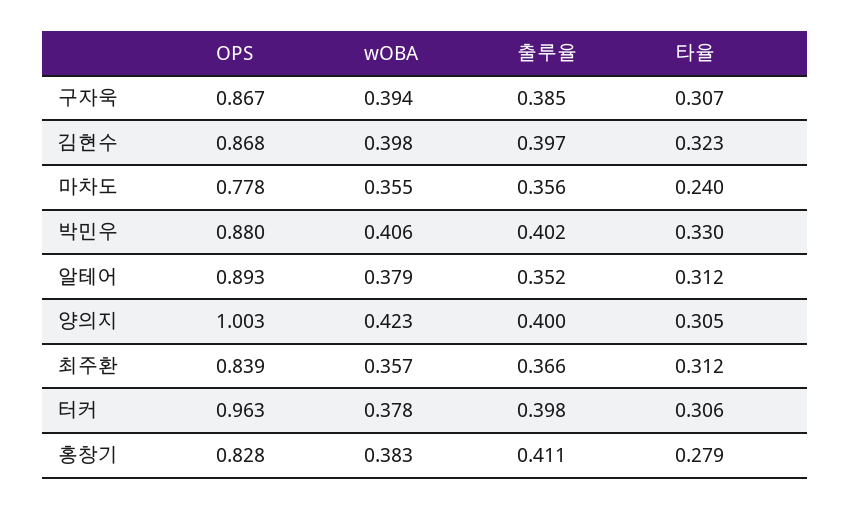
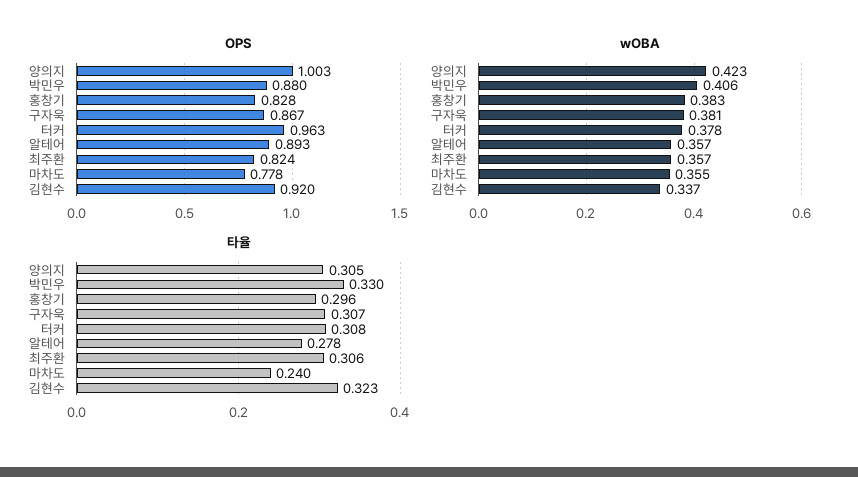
wOBA, 구자욱: 0.394 -> 0.381
출루율, 구자욱: 0.385 -> none
OPS, 김현수: 0.868 -> 0.92
wOBA, 김현수: 0.398 -> 0.337
출루율, 김현수: 0.397 -> none
출루율, 마차도: 0.356 -> none
출루율, 박민우: 0.402 -> none
wOBA, 알테어: 0.379 -> 0.357
출루율, 알테어: 0.352 -> none
타율, 알테어: 0.312 -> 0.278
출루율, 양의지: 0.4 -> none
OPS, 최주환: 0.839 -> 0.824
출루율, 최주환: 0.366 -> none
타율, 최주환: 0.312 -> 0.306
출루율, 터커: 0.398 -> none
타율, 터커: 0.306 -> 0.308
출루율, 홍창기: 0.411 -> none
타율, 홍창기: 0.279 -> 0.296

